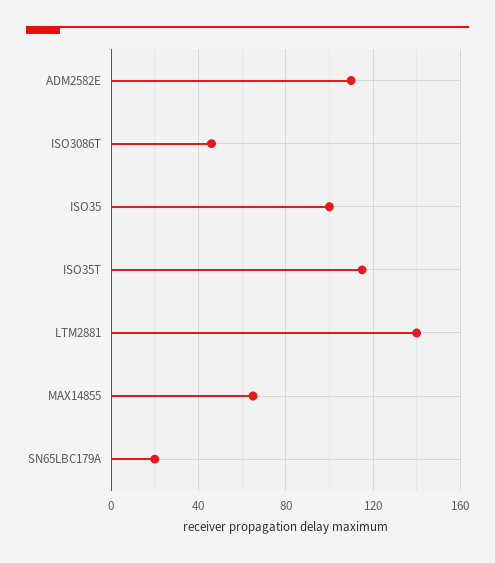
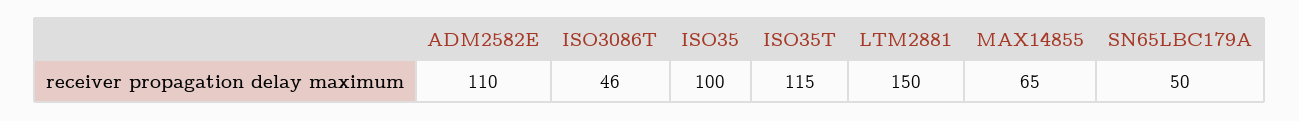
LTM2881: 140 -> 150
SN65LBC179A: 20 -> 50

